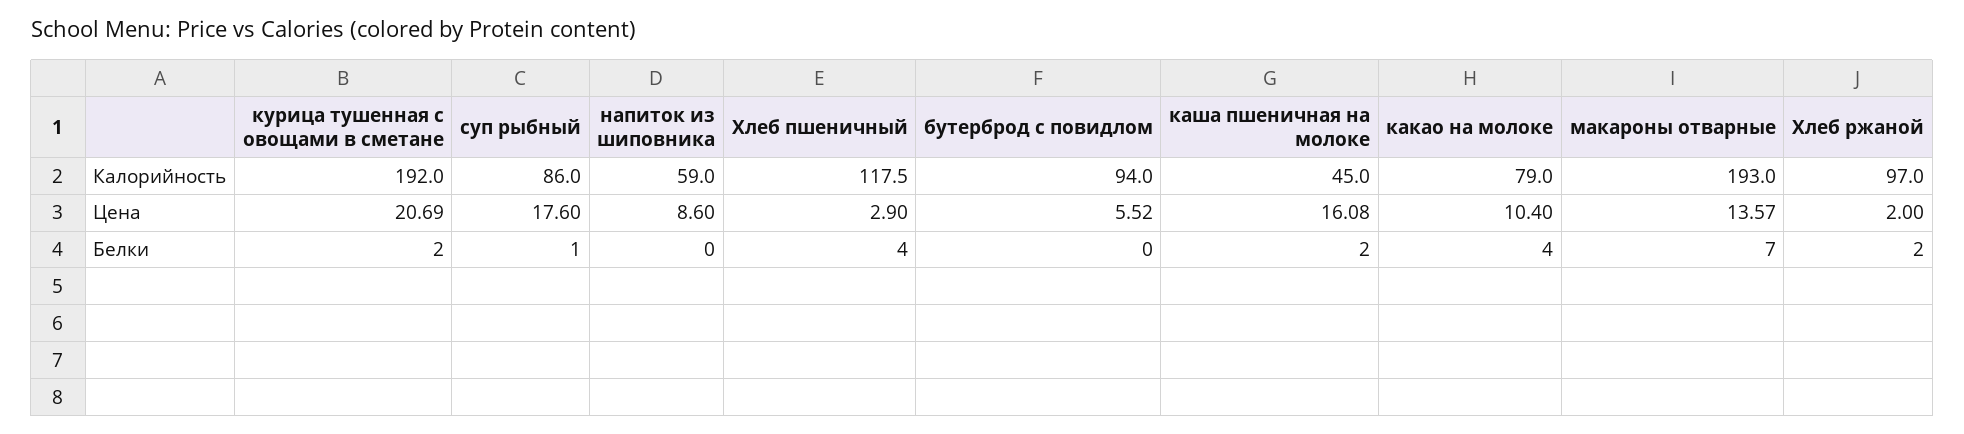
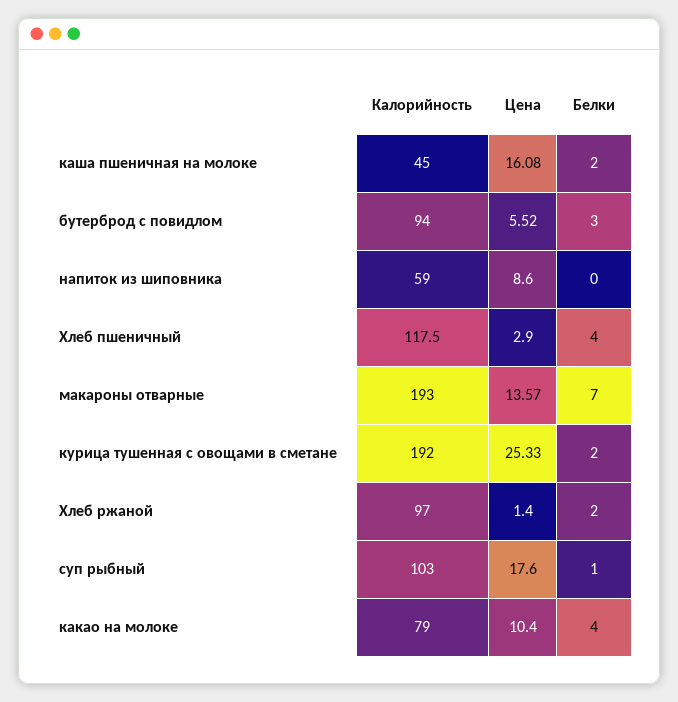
суп рыбный, Калорийность: 86 -> 103
курица тушенная с овощами в сметане, Цена: 20.69 -> 25.33
Хлеб ржаной, Цена: 2 -> 1.4
бутерброд с повидлом, Белки: 0 -> 3

